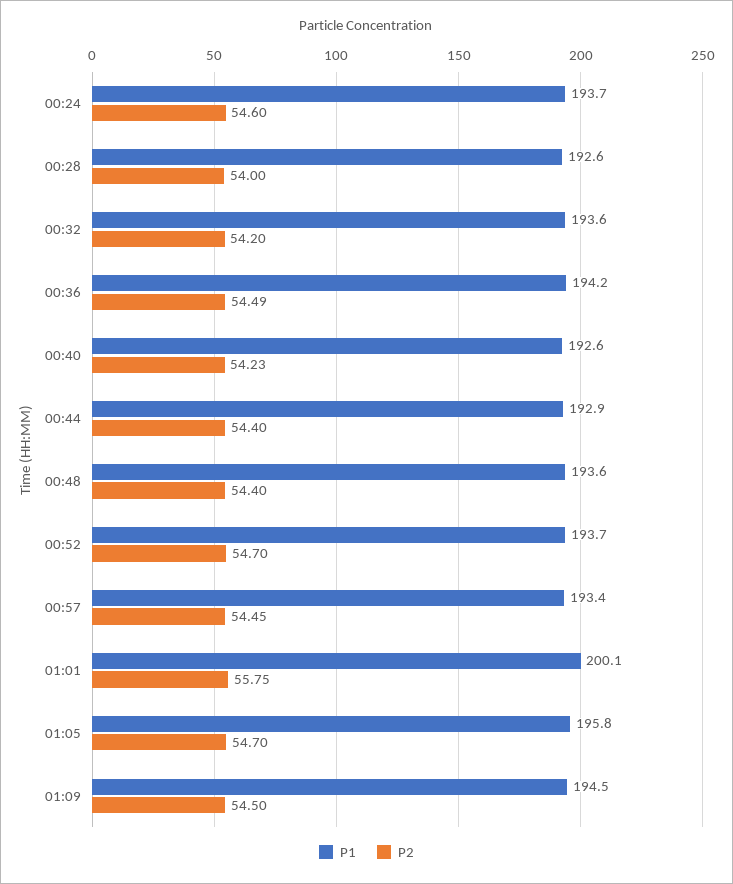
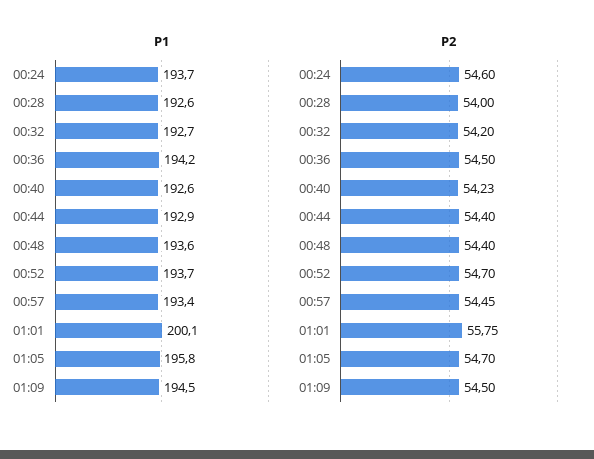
P1, 00:32: 193.6 -> 192.7
P2, 00:36: 54.49 -> 54.5

